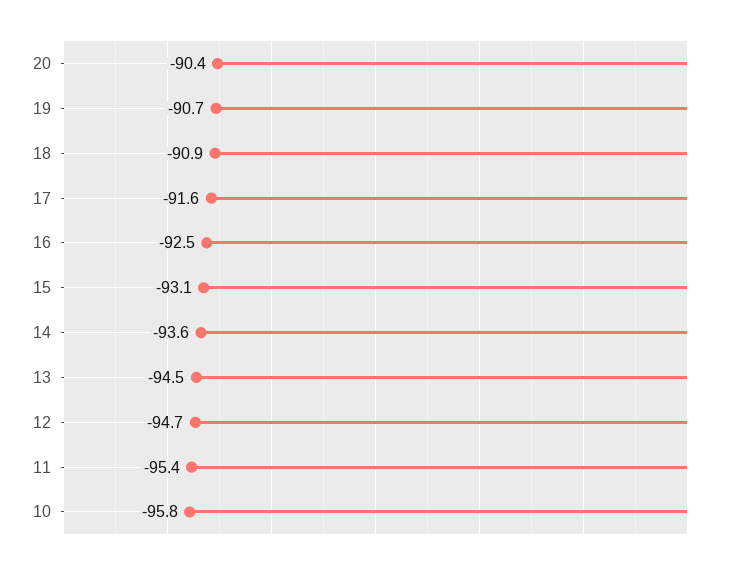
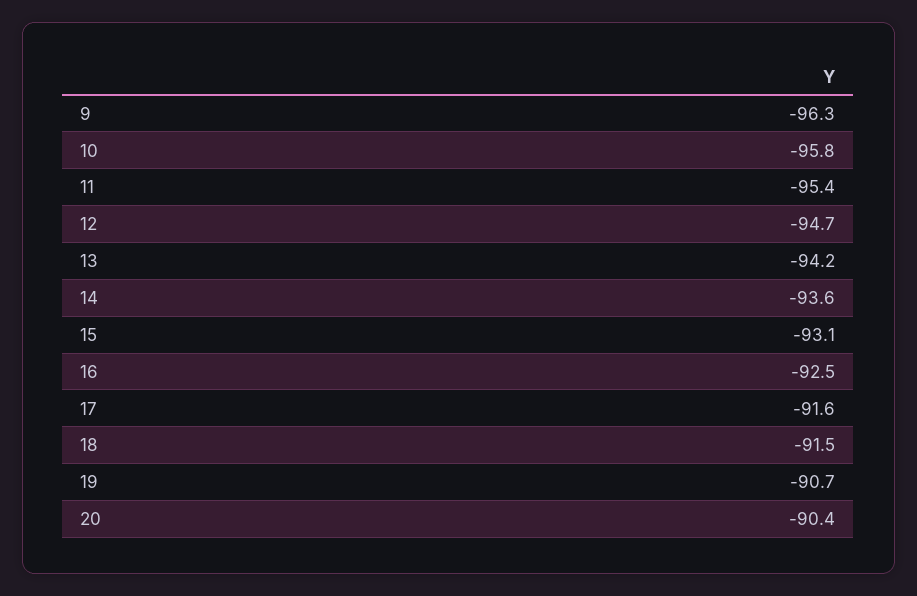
18: -90.9 -> -91.5
13: -94.5 -> -94.2
9: none -> -96.3

